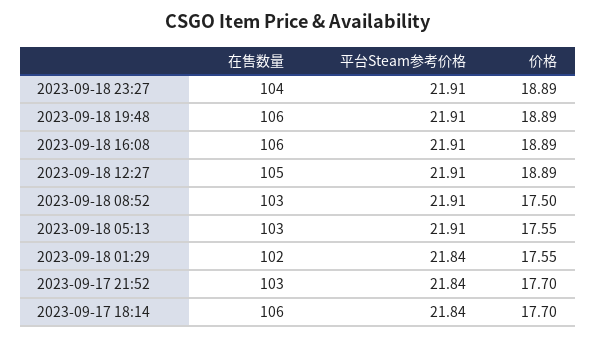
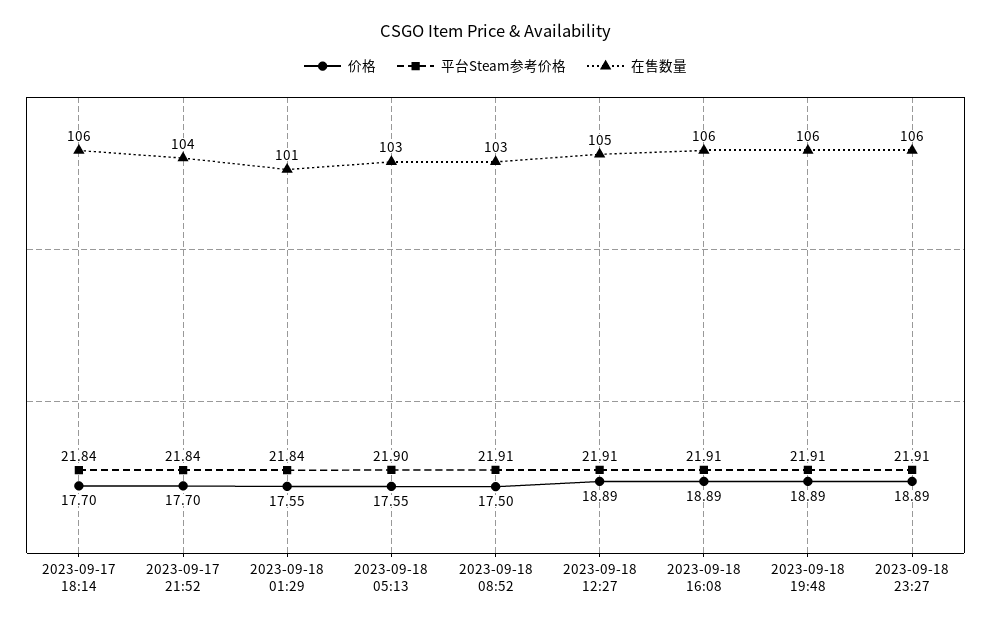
在售数量, 2023-09-18 23:27: 104 -> 106
平台Steam参考价格, 2023-09-18 05:13: 21.91 -> 21.9
在售数量, 2023-09-18 01:29: 102 -> 101
在售数量, 2023-09-17 21:52: 103 -> 104

